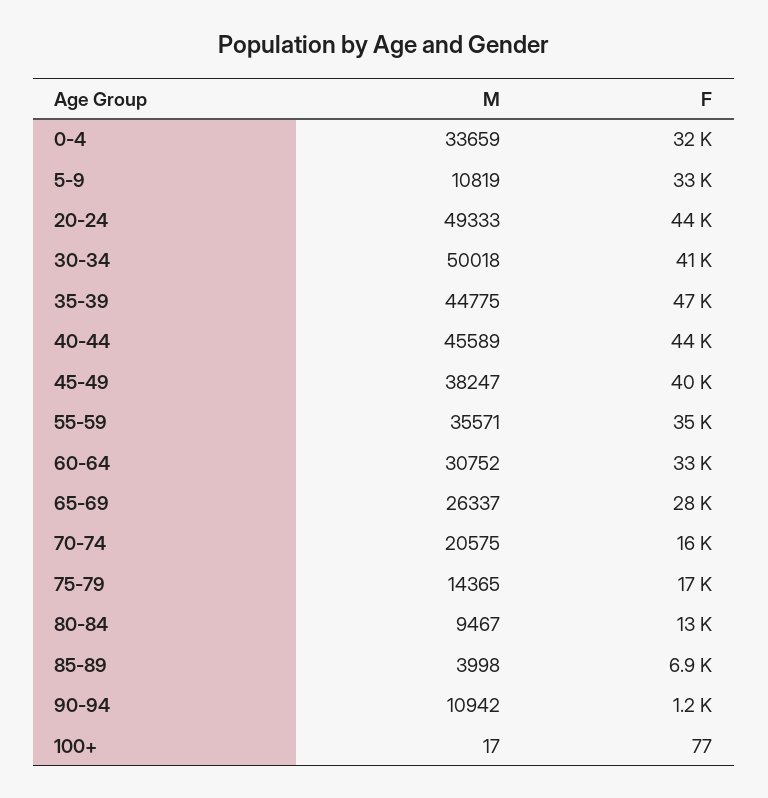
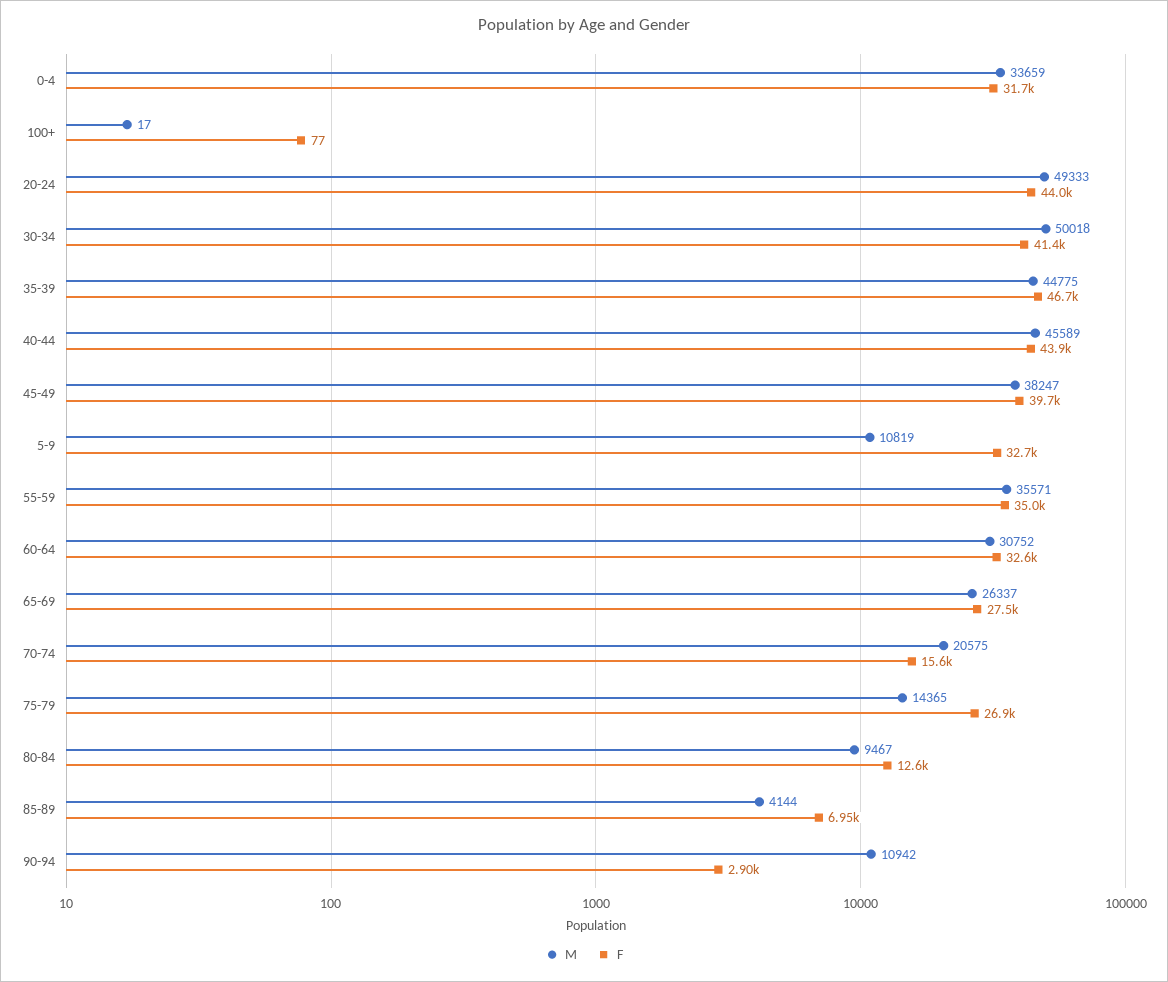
F, 75-79: 17000 -> 26900
M, 85-89: 3998 -> 4144
F, 90-94: 1200 -> 2900

